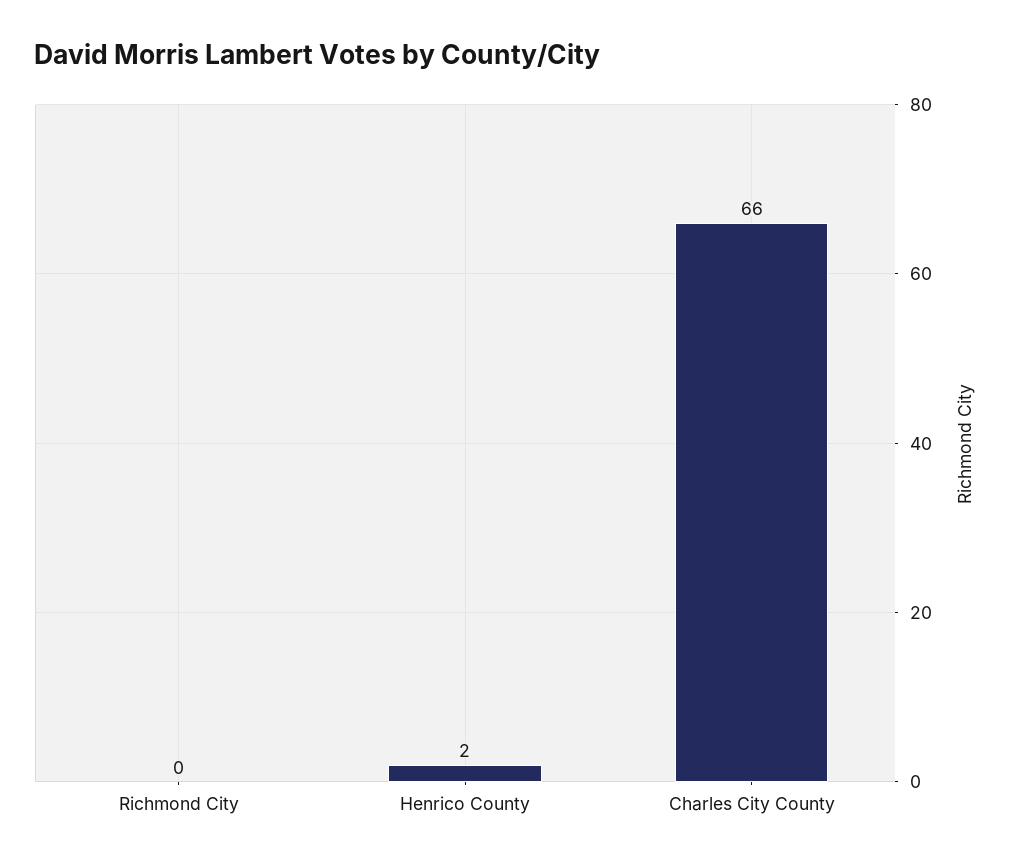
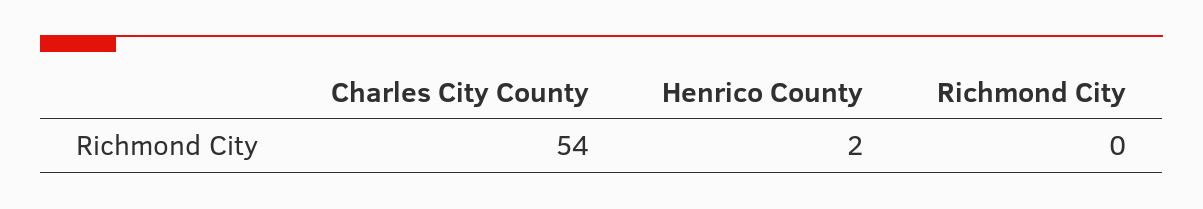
Charles City County: 66 -> 54

